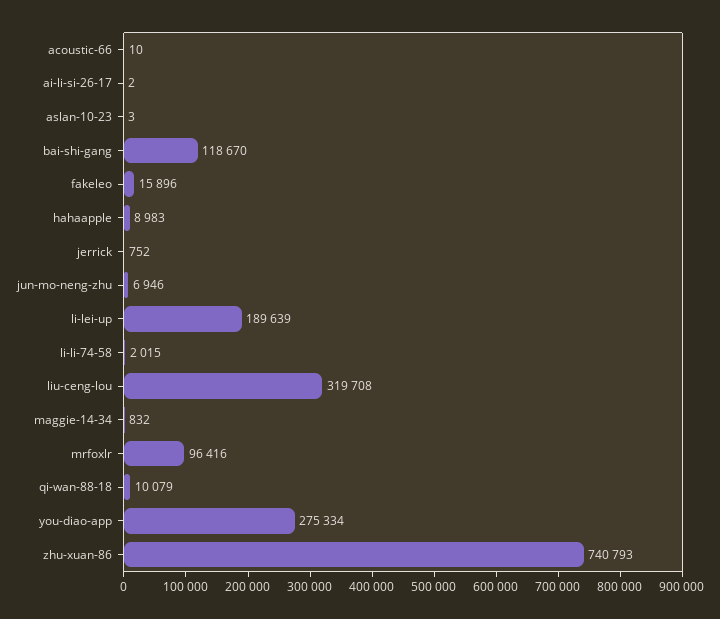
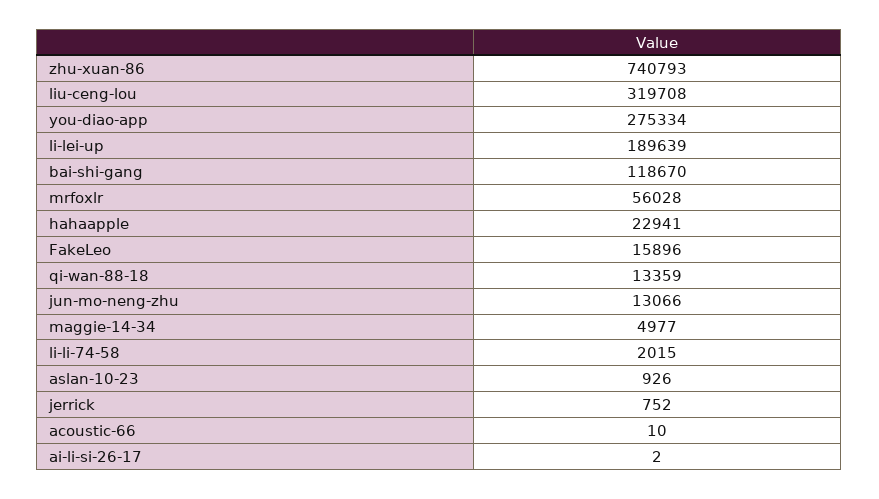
aslan-10-23: 3 -> 926
hahaapple: 8983 -> 22941
jun-mo-neng-zhu: 6946 -> 13066
maggie-14-34: 832 -> 4977
mrfoxlr: 96416 -> 56028
qi-wan-88-18: 10079 -> 13359

